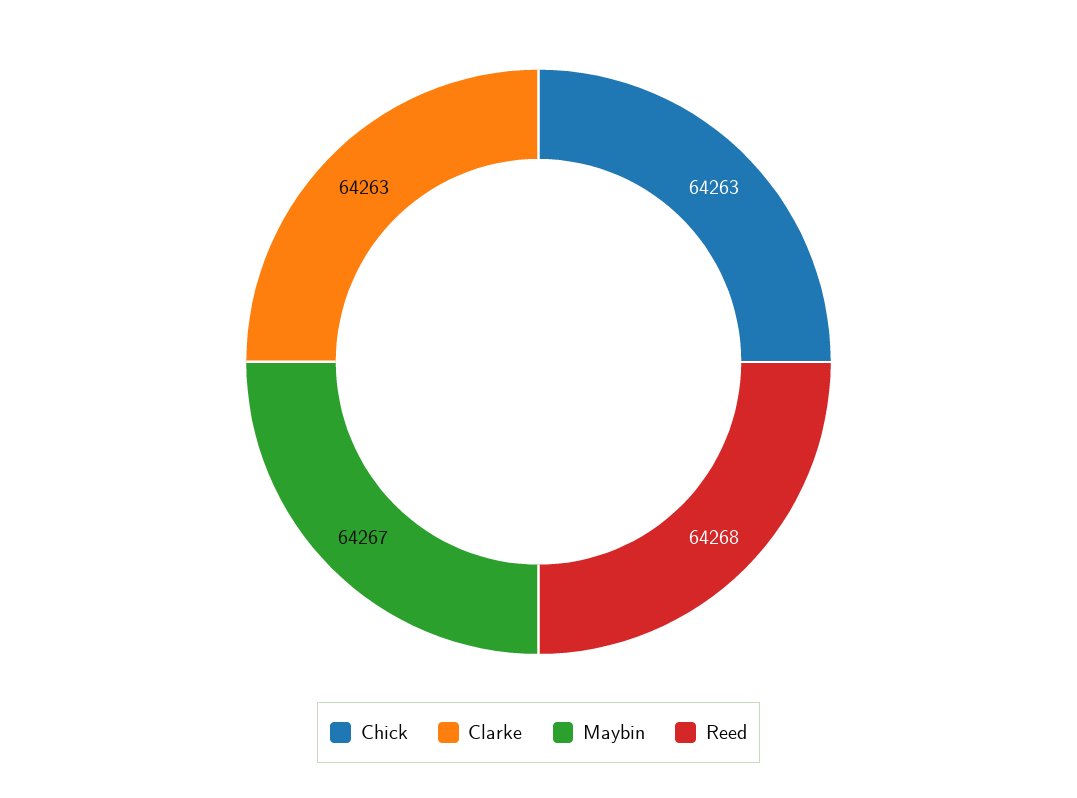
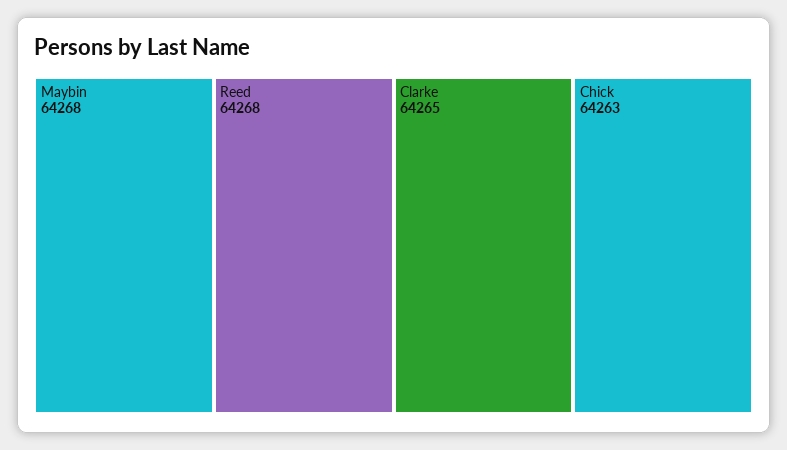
Clarke: 64263 -> 64265
Maybin: 64267 -> 64268

